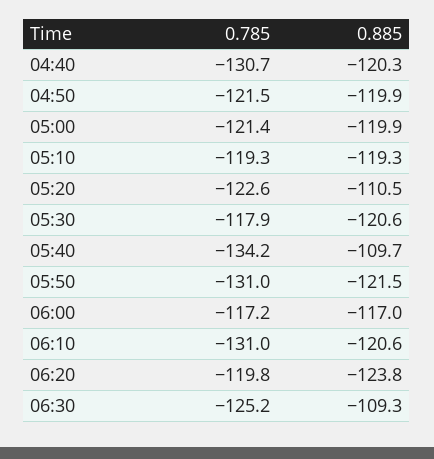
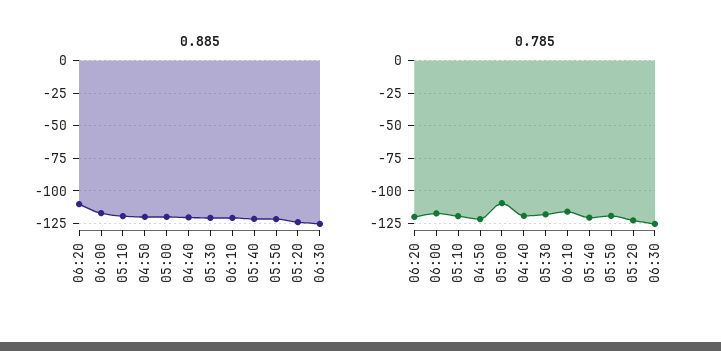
0.785, 04:40: -130.7 -> -120
0.785, 05:00: -121.4 -> -110
0.885, 05:20: -110.5 -> -125
0.785, 05:40: -134.2 -> -120
0.885, 05:40: -109.7 -> -120
0.785, 05:50: -131 -> -120
0.785, 06:10: -131 -> -115
0.885, 06:20: -123.8 -> -110
0.885, 06:30: -109.3 -> -125

